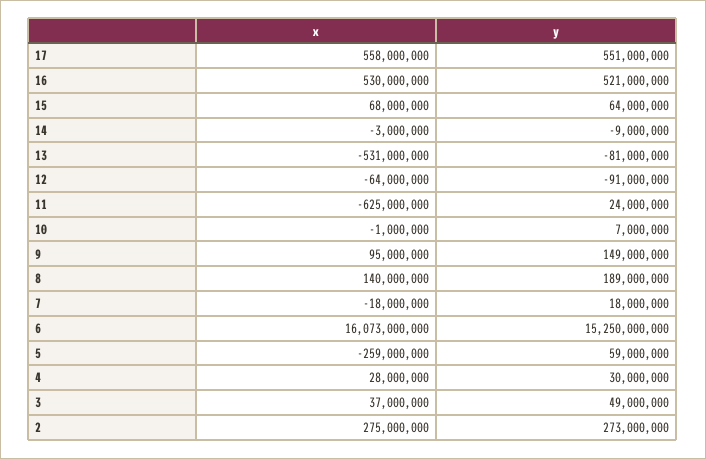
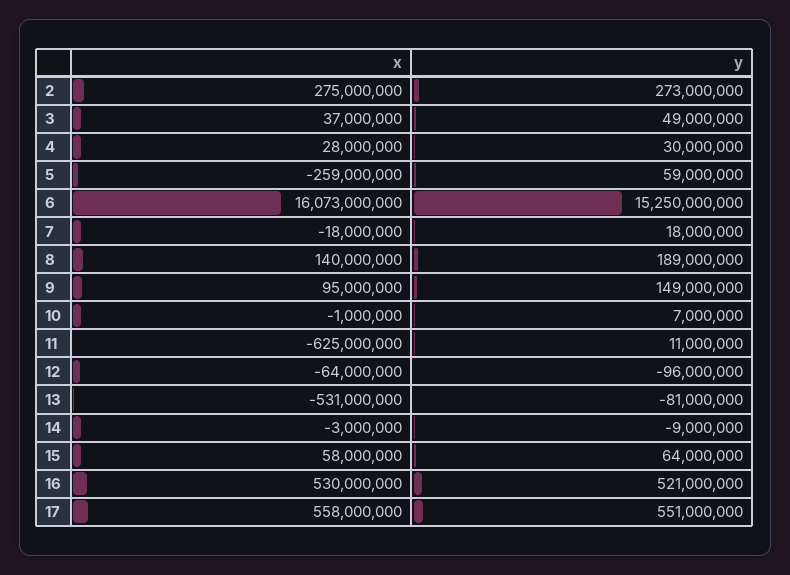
x, 15: 68000000 -> 58000000
y, 12: -91000000 -> -96000000
y, 11: 24000000 -> 11000000

